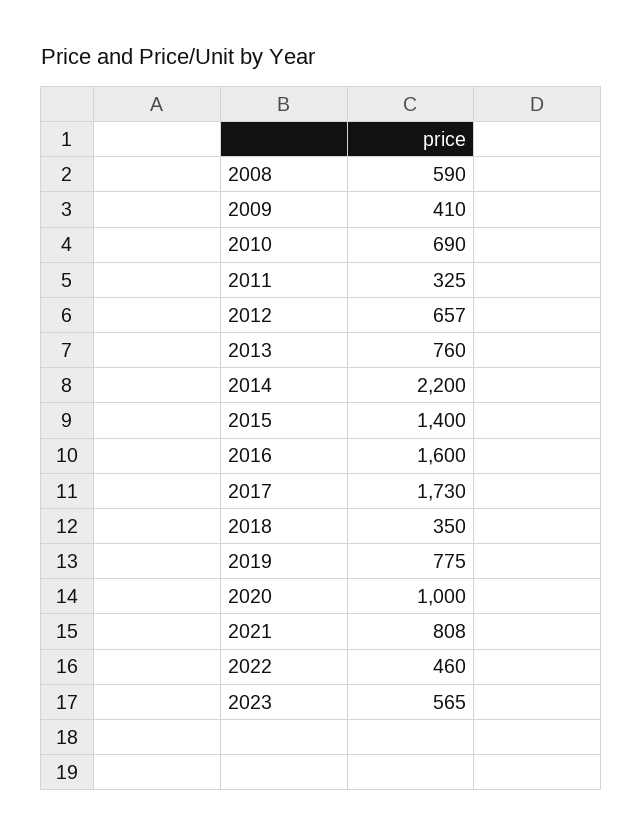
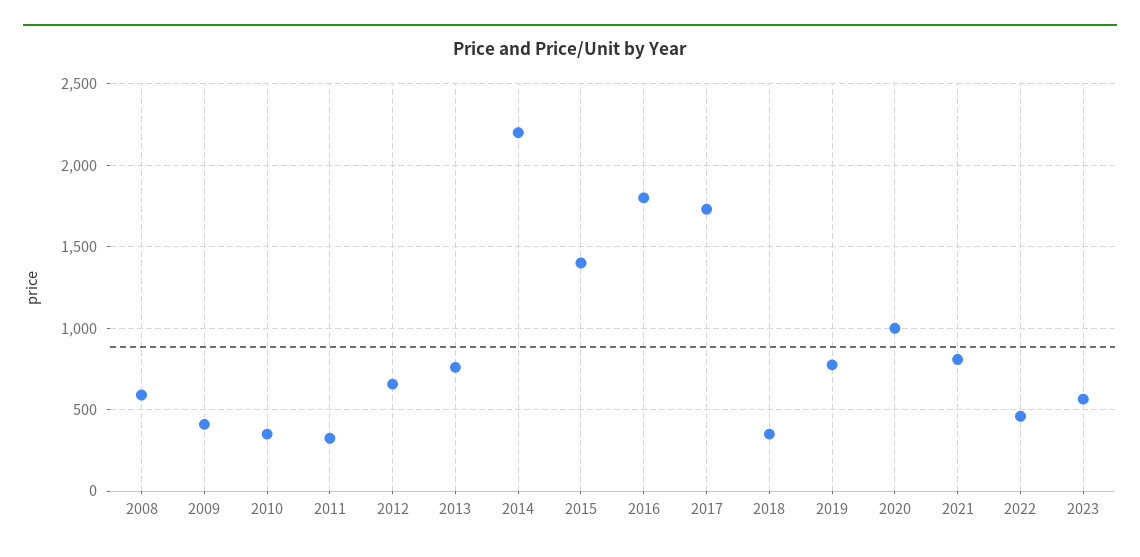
2010: 690 -> 350
2016: 1600 -> 1800

